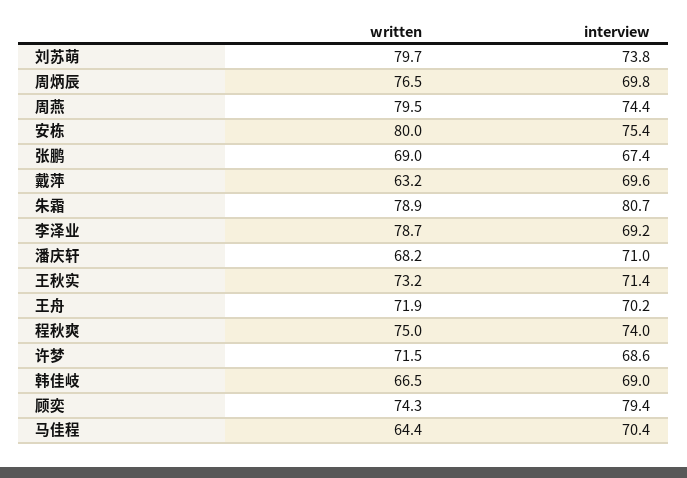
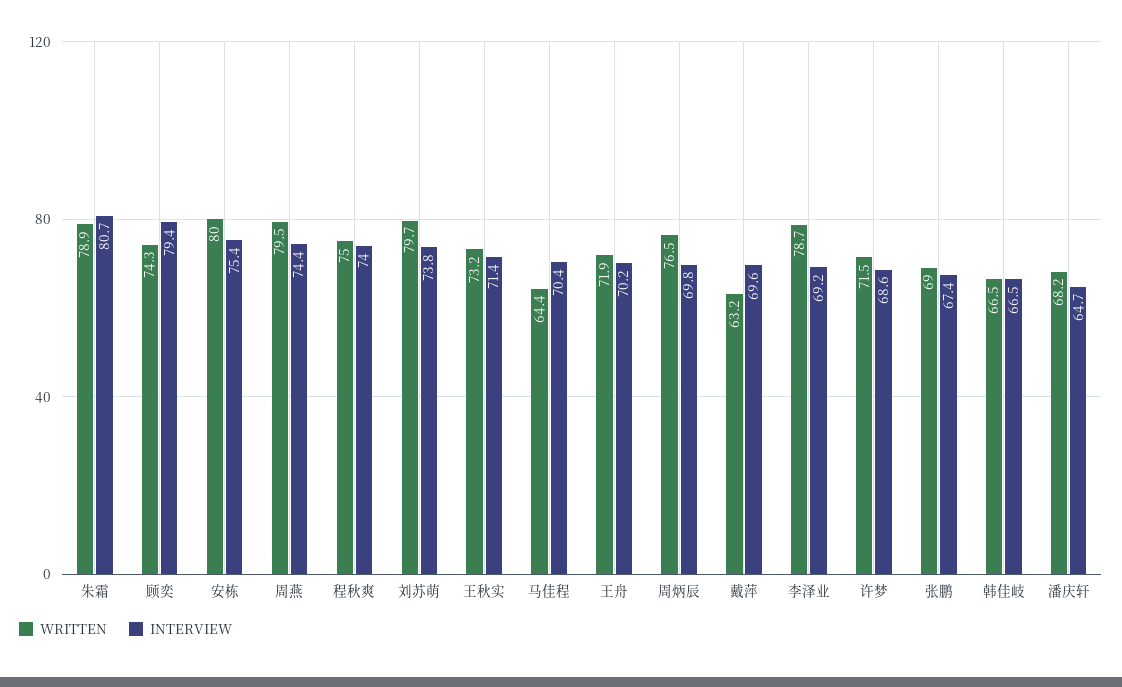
interview, 潘庆轩: 71 -> 64.7
interview, 韩佳岐: 69 -> 66.5

